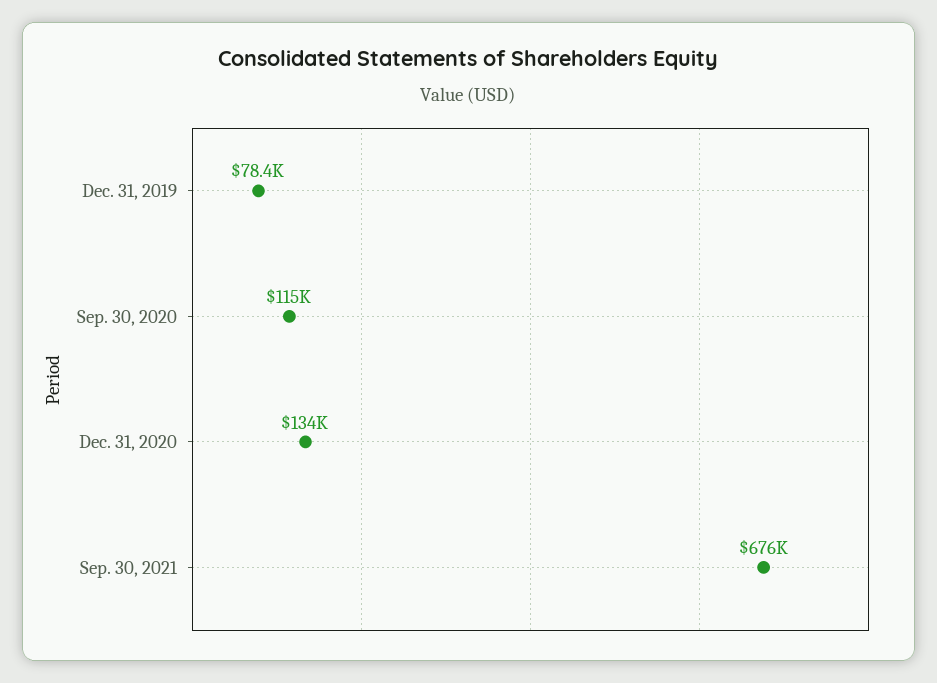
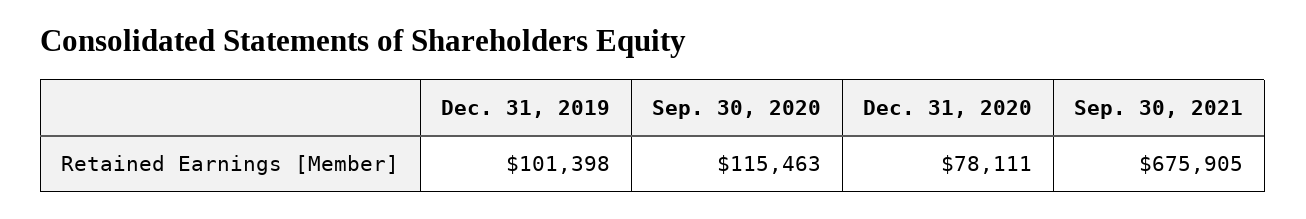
Dec. 31, 2019: 78400 -> 101398
Dec. 31, 2020: 134000 -> 78111

